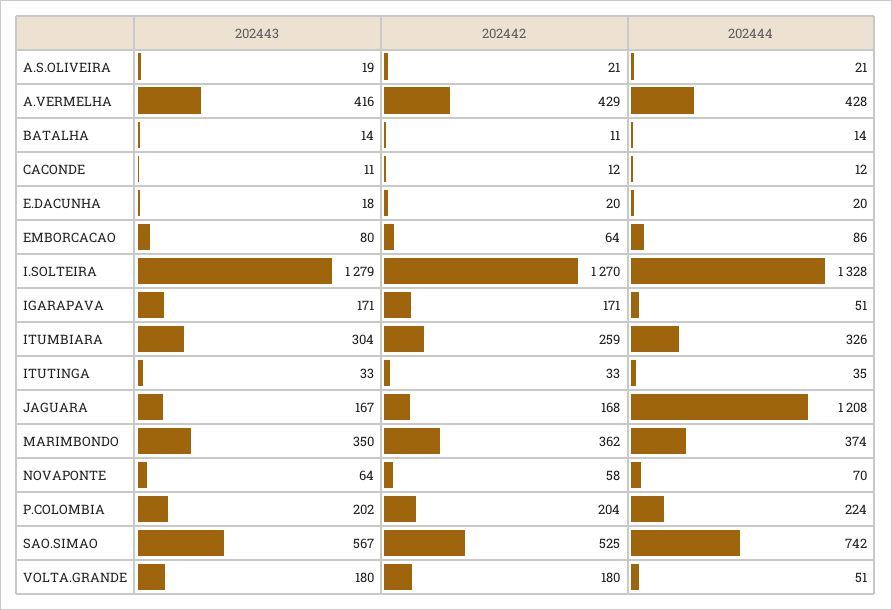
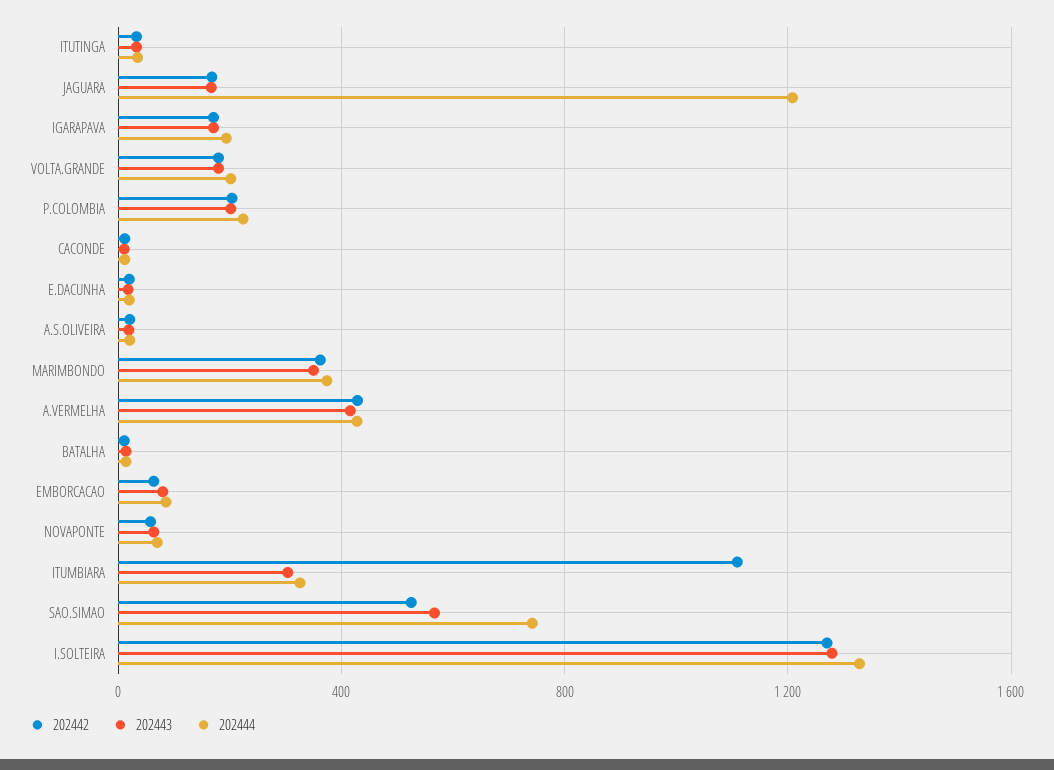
202444, IGARAPAVA: 51 -> 200
202442, ITUMBIARA: 259 -> 1100
202444, VOLTA.GRANDE: 51 -> 200

